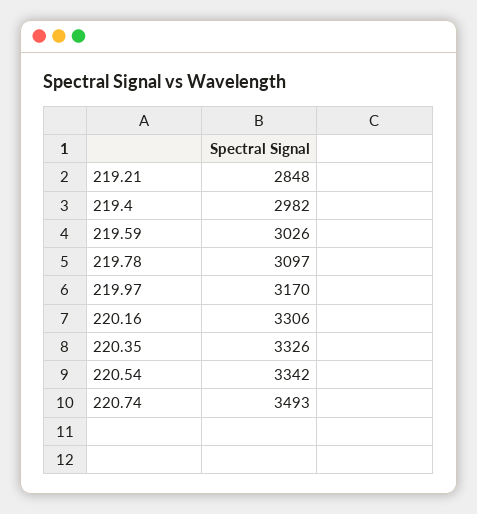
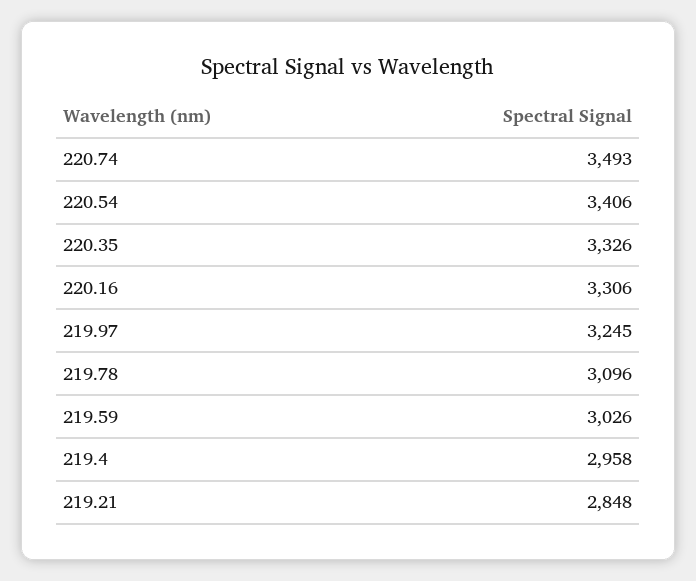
219.4: 2982 -> 2958
219.78: 3097 -> 3096
219.97: 3170 -> 3245
220.54: 3342 -> 3406

